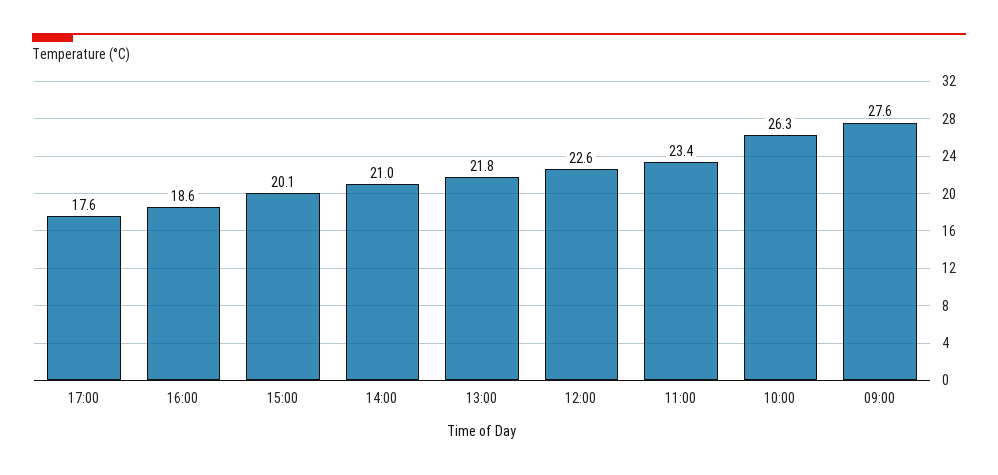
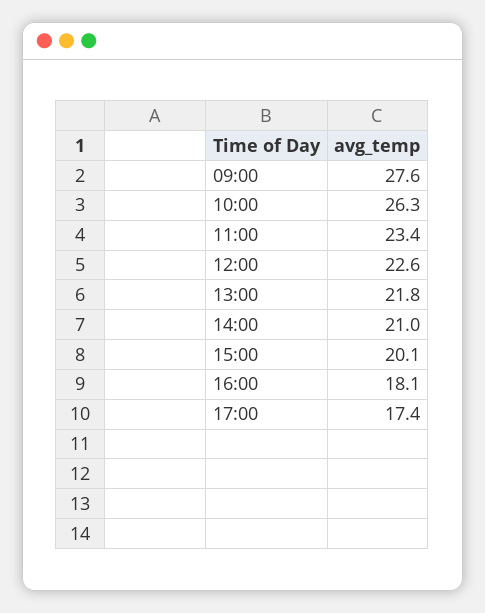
17:00: 17.6 -> 17.4
16:00: 18.6 -> 18.1

